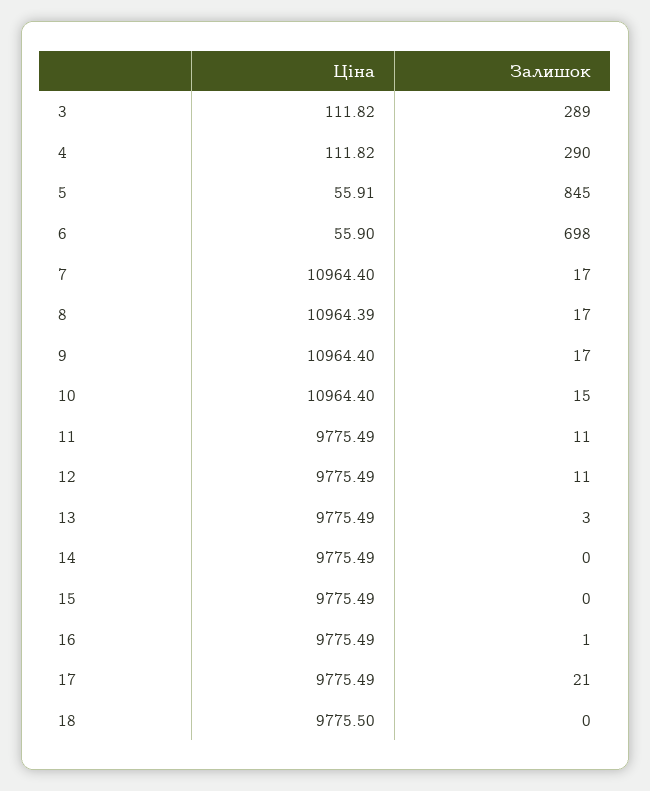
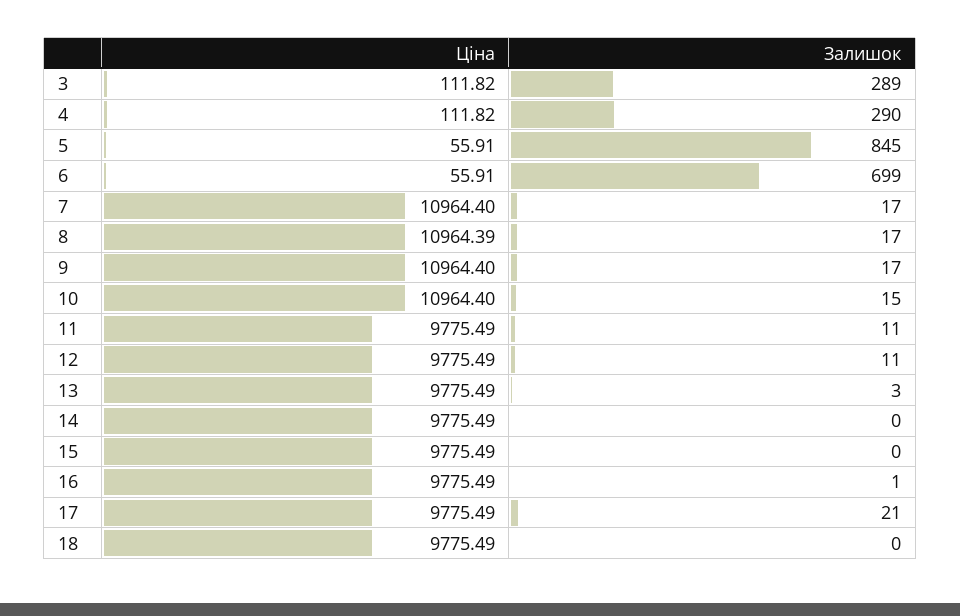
Ціна, 6: 55.9 -> 55.91
Залишок, 6: 698 -> 699
Ціна, 18: 9775.5 -> 9775.49

